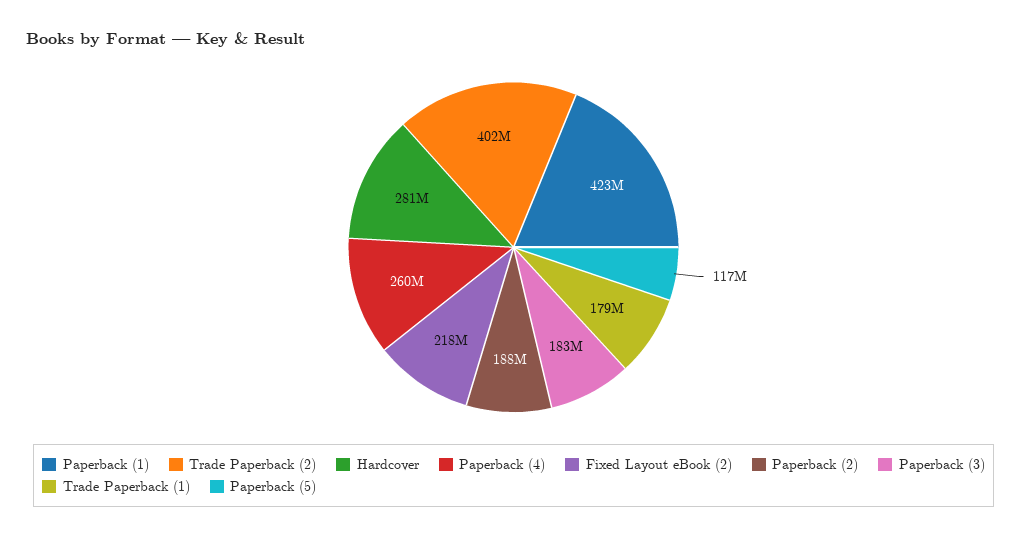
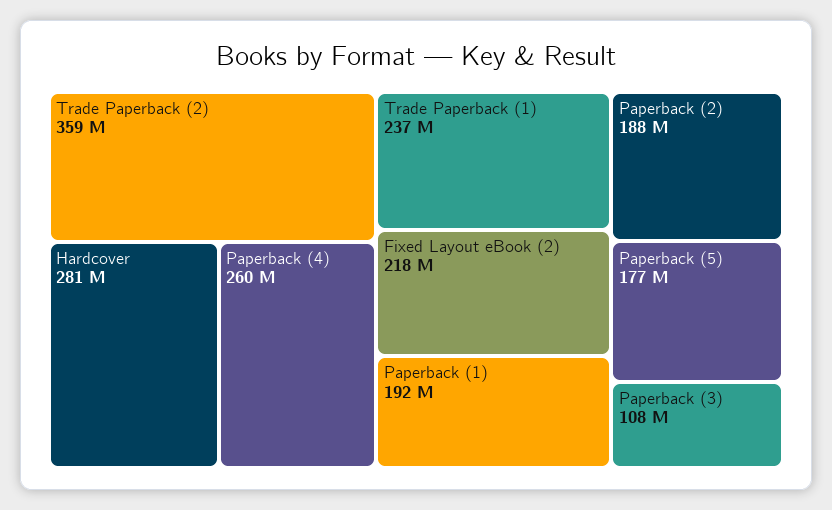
Paperback (1): 423000000 -> 192000000
Trade Paperback (2): 402000000 -> 359000000
Paperback (3): 183000000 -> 108000000
Trade Paperback (1): 179000000 -> 237000000
Paperback (5): 117000000 -> 177000000

